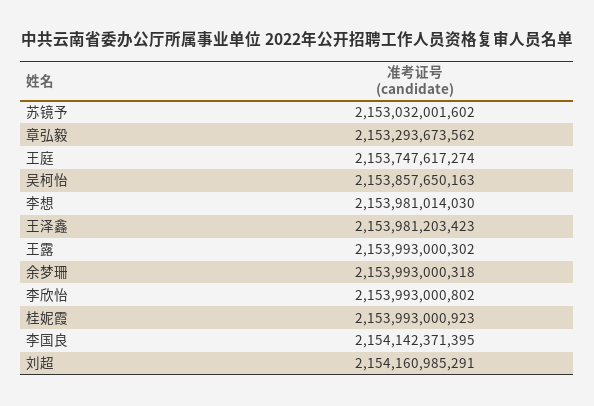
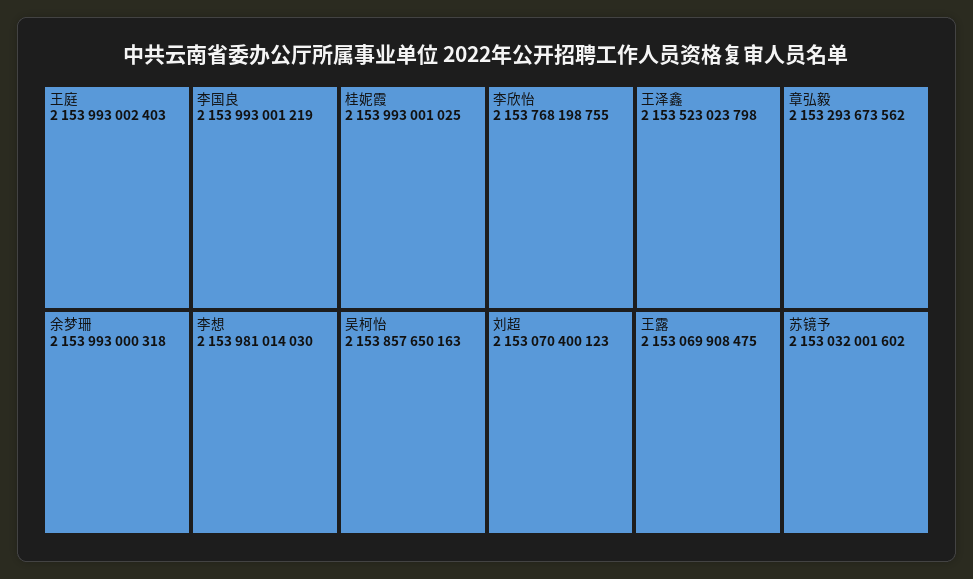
王庭: 2153747617274 -> 2153993002403
王泽鑫: 2153981203423 -> 2153523023798
王露: 2153993000302 -> 2153069908475
李欣怡: 2153993000802 -> 2153768198755
桂妮霞: 2153993000923 -> 2153993001025
李国良: 2154142371395 -> 2153993001219
刘超: 2154160985291 -> 2153070400123

